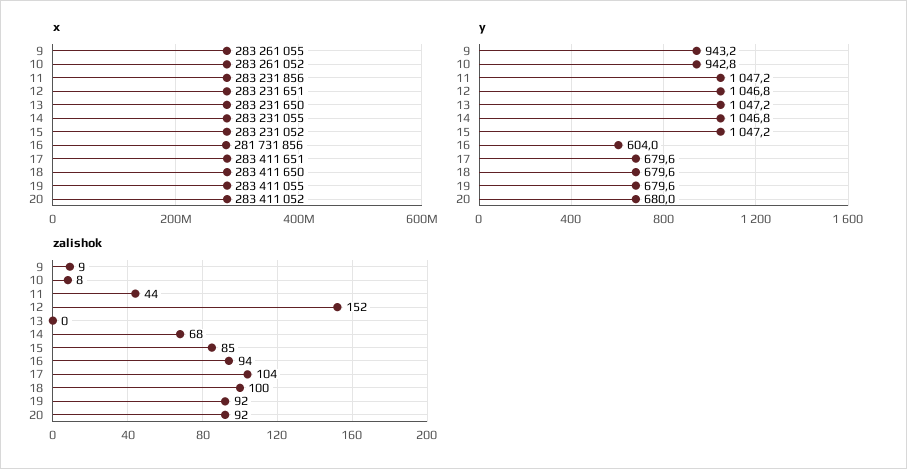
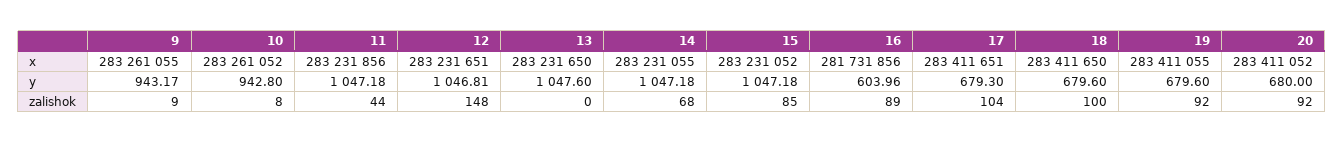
y, 13: 1047.2 -> 1047.6
y, 14: 1046.8 -> 1047.18
y, 17: 679.6 -> 679.3
zalishok, 12: 152 -> 148
zalishok, 16: 94 -> 89

